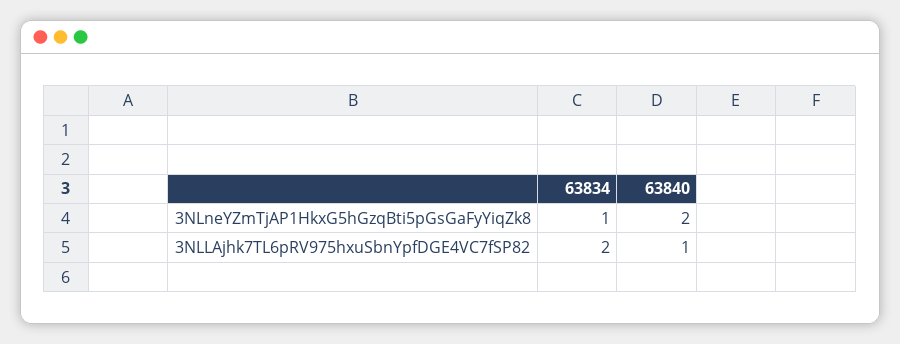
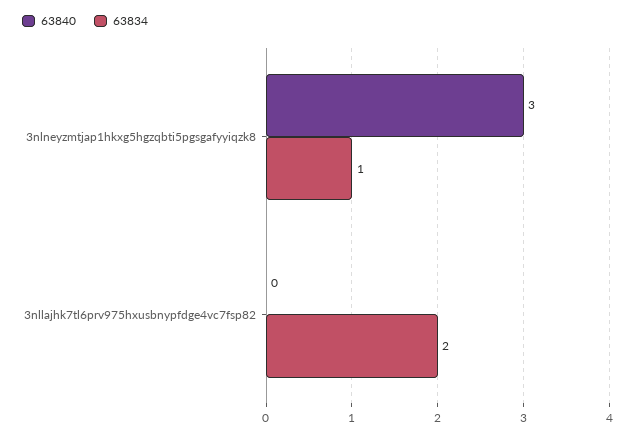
63840, 3NLneYZmTjAP1HkxG5hGzqBti5pGsGaFyYiqZk8: 2 -> 3
63840, 3NLLAjhk7TL6pRV975hxuSbnYpfDGE4VC7fSP82: 1 -> 0

